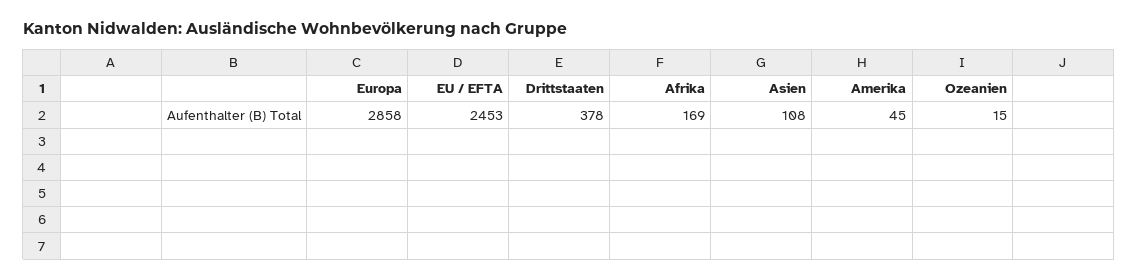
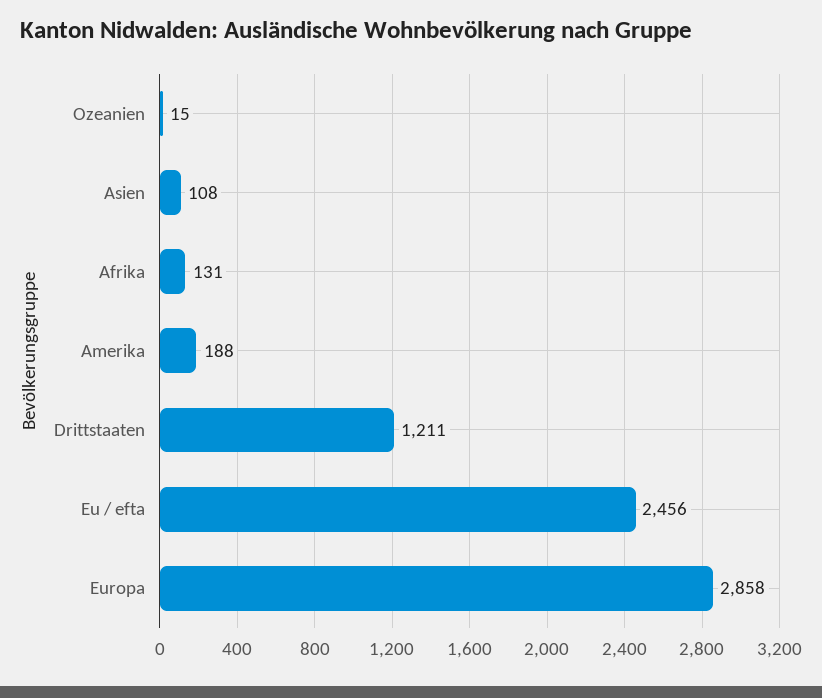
EU / EFTA: 2453 -> 2456
Drittstaaten: 378 -> 1211
Afrika: 169 -> 131
Amerika: 45 -> 188

